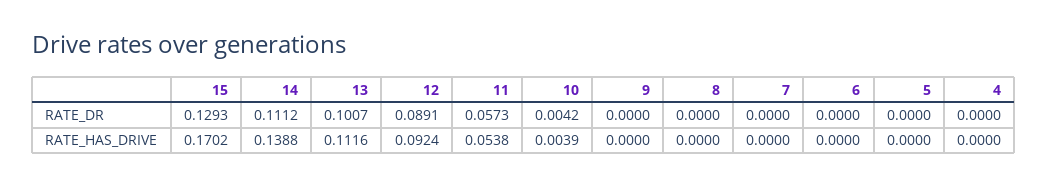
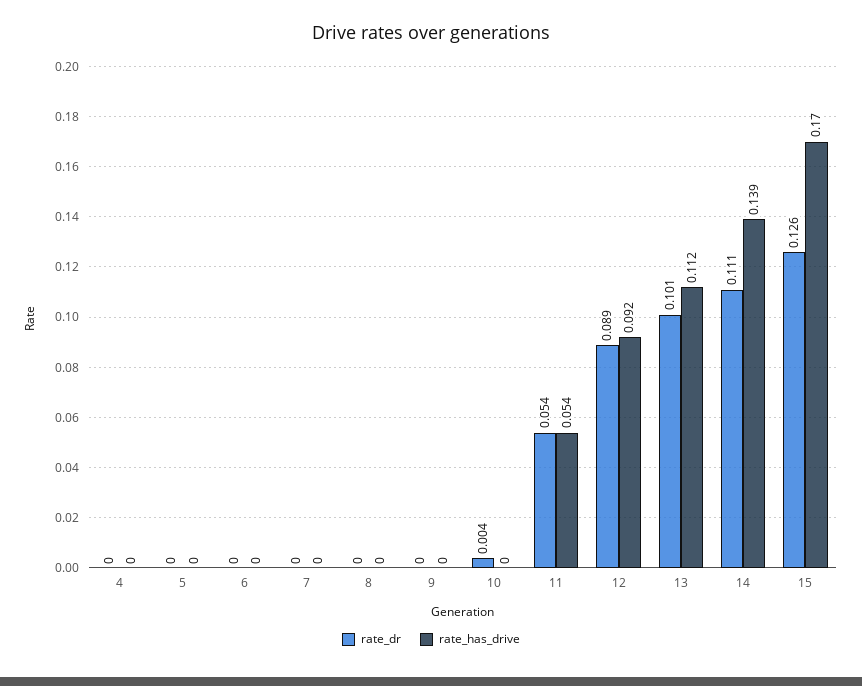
RATE_DR, 15: 0.1293 -> 0.126
RATE_DR, 11: 0.0573 -> 0.054
RATE_HAS_DRIVE, 10: 0.0039 -> 0

